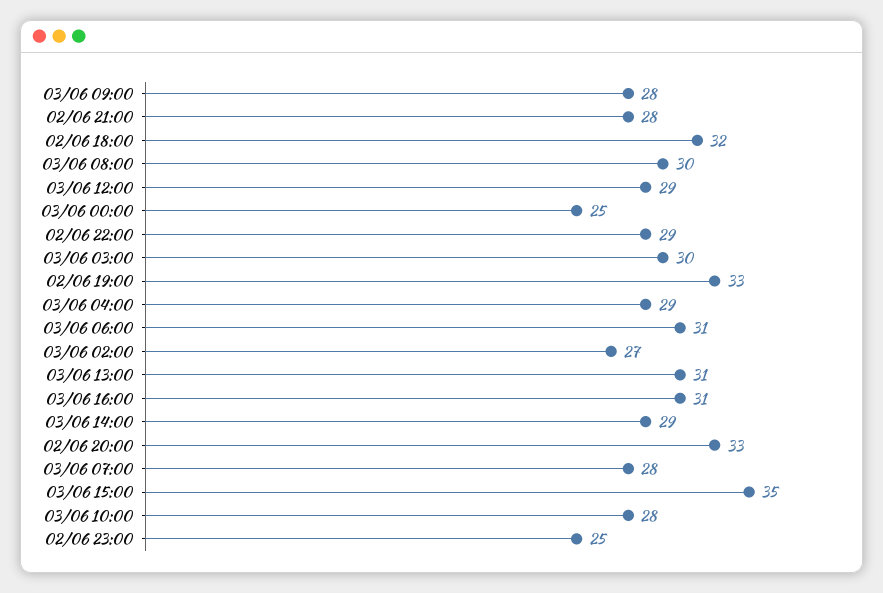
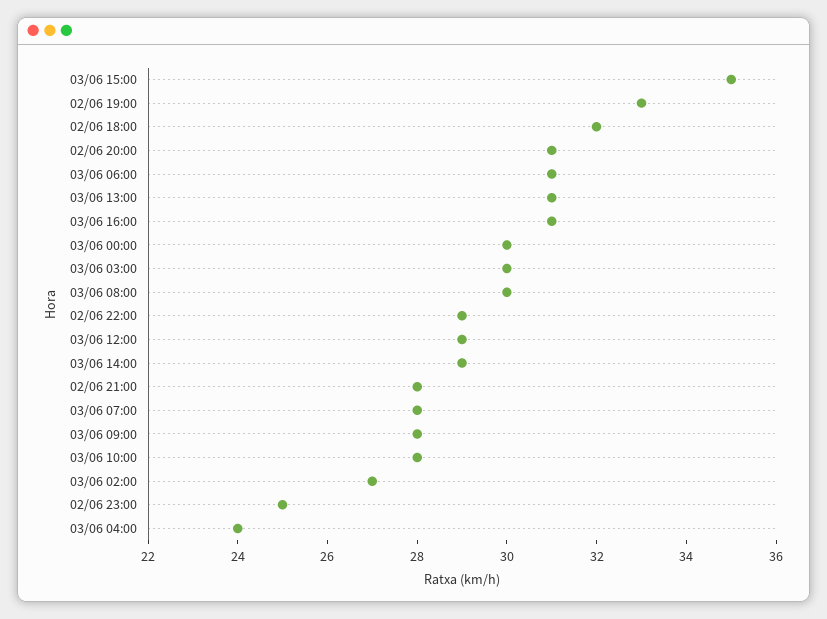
03/06 00:00: 25 -> 30
03/06 04:00: 29 -> 24
02/06 20:00: 33 -> 31

